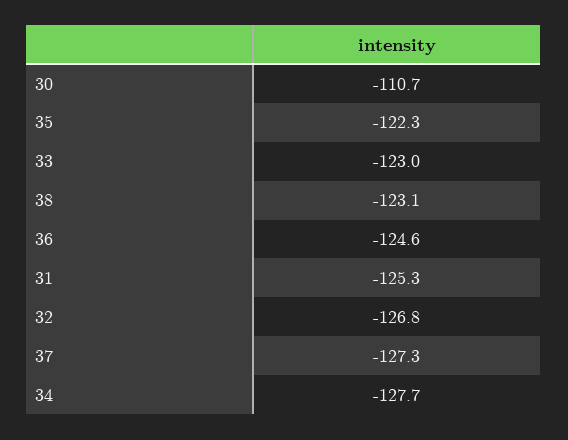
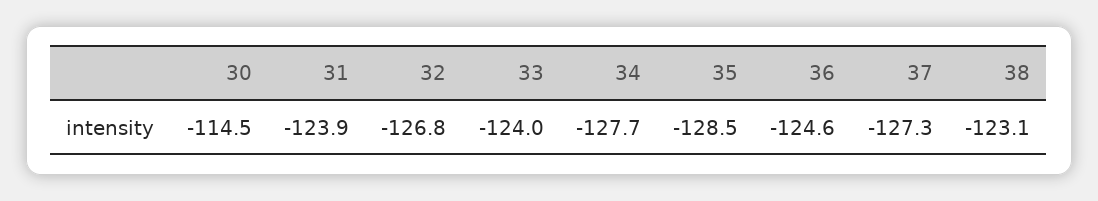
30: -110.7 -> -114.5
35: -122.3 -> -128.5
33: -123 -> -124
31: -125.3 -> -123.9

